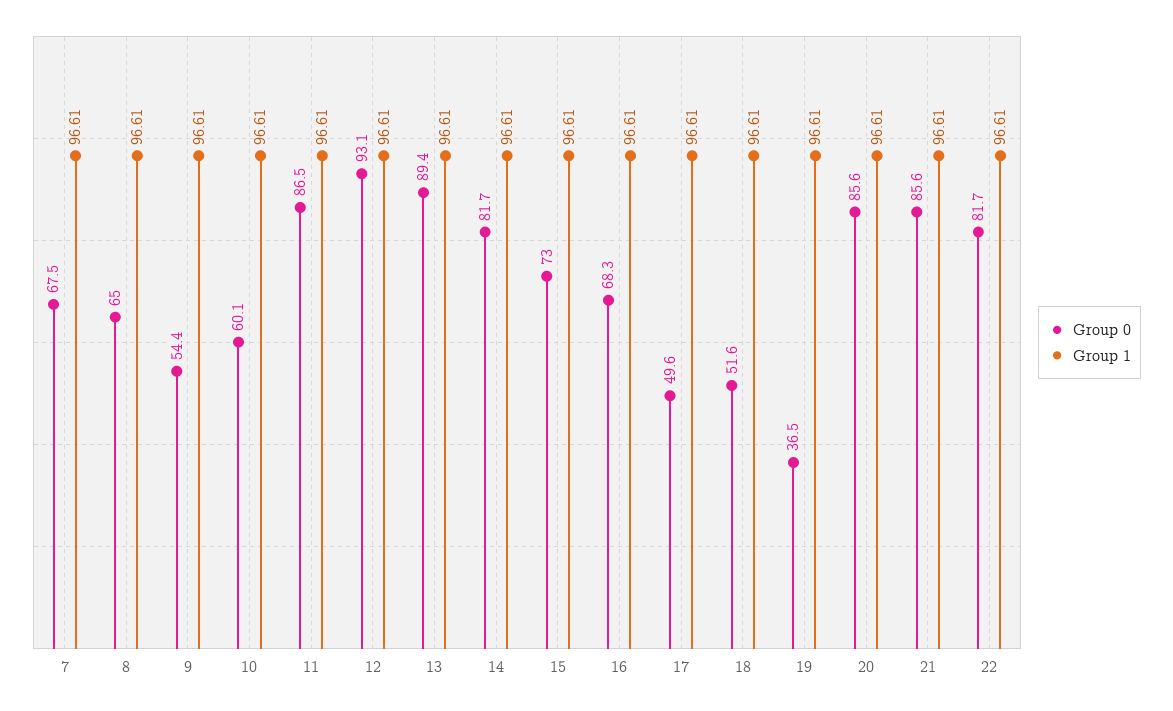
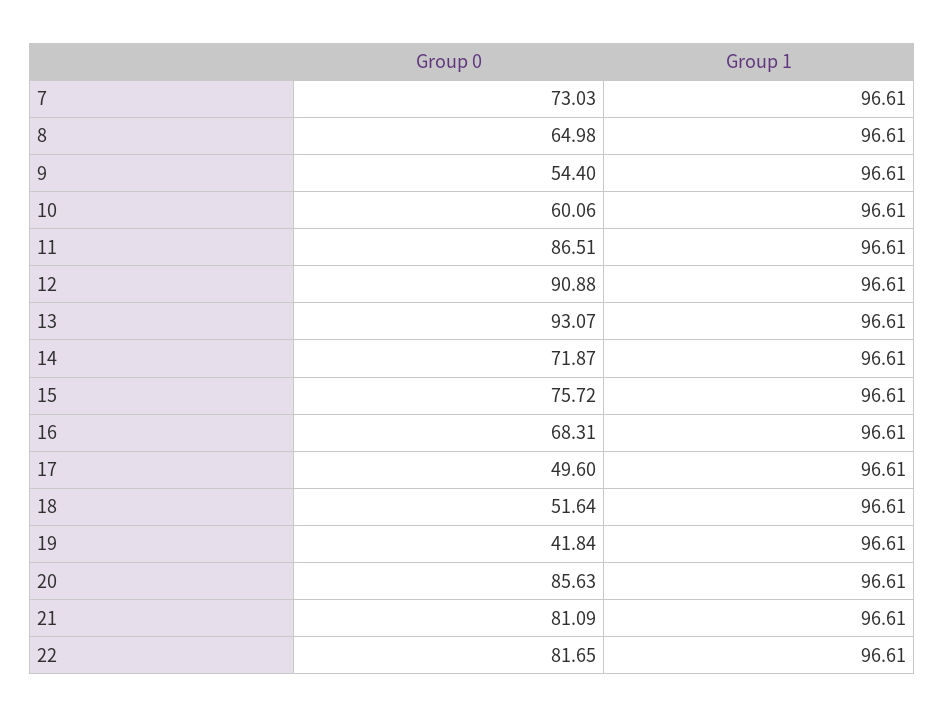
Group 0, 7: 67.5 -> 73.03
Group 0, 12: 93.1 -> 90.88
Group 0, 13: 89.4 -> 93.07
Group 0, 14: 81.7 -> 71.87
Group 0, 15: 73 -> 75.72
Group 0, 19: 36.5 -> 41.84
Group 0, 21: 85.6 -> 81.09

